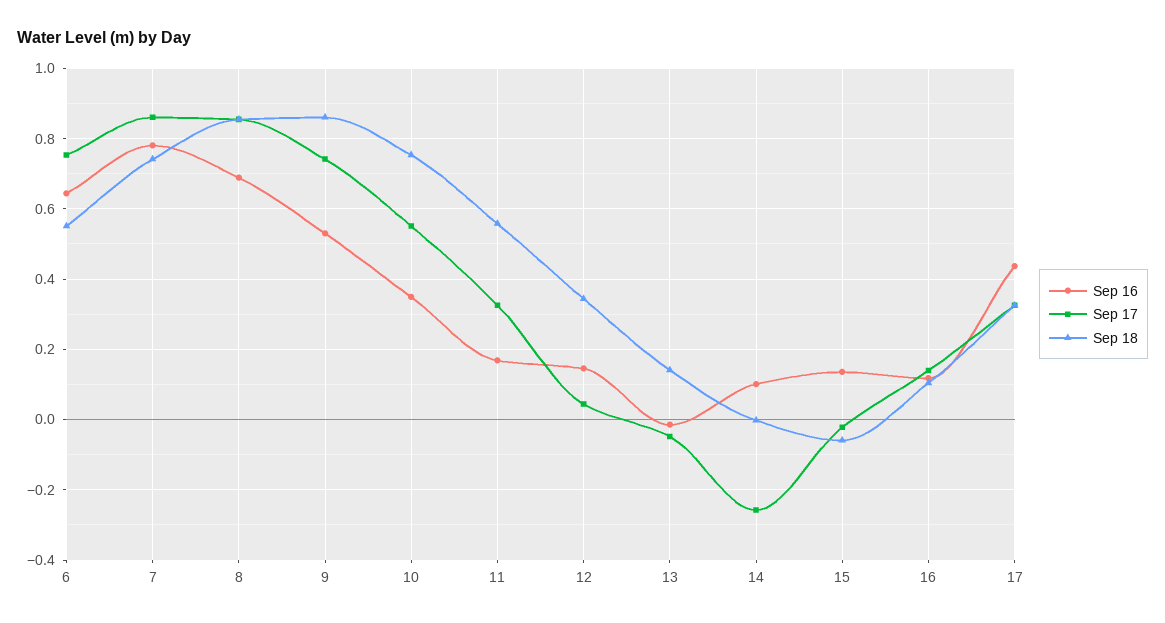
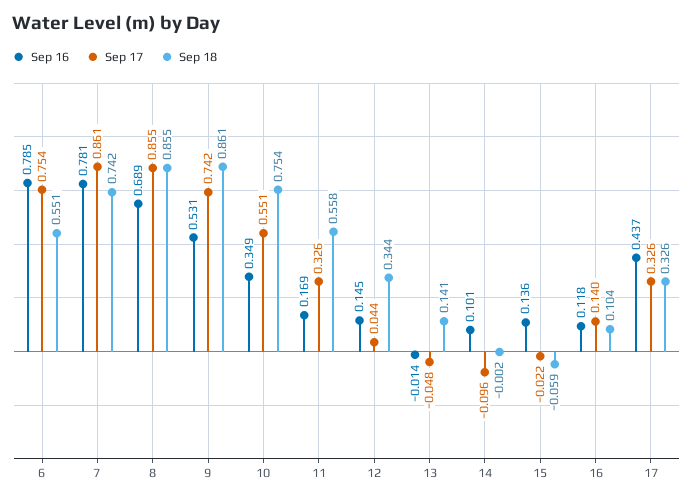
Sep 16, 6: 0.64 -> 0.785
Sep 17, 14: -0.26 -> -0.096

